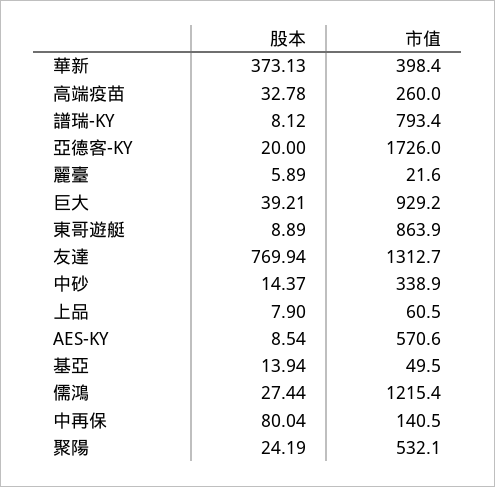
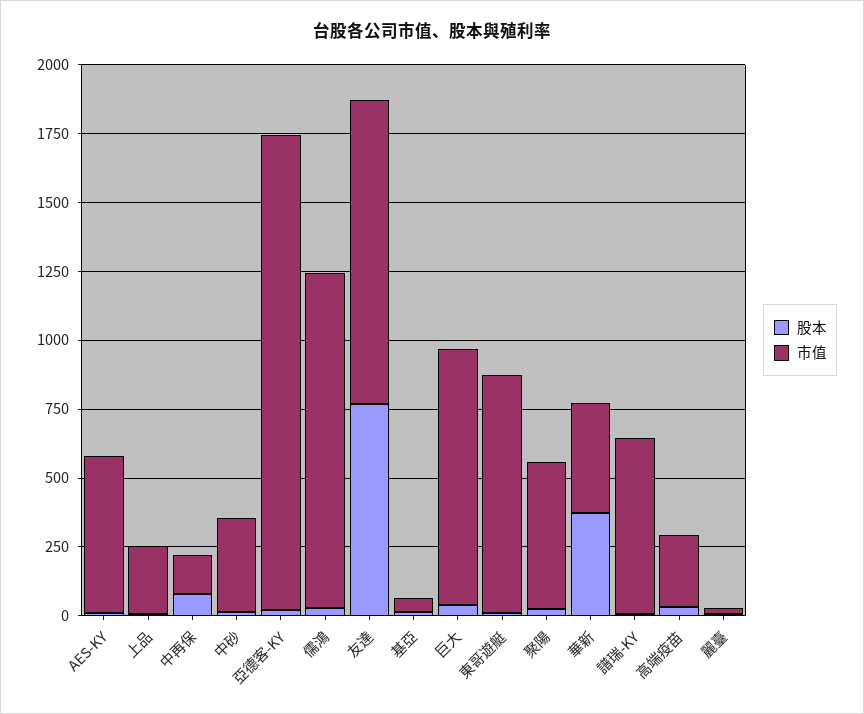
市值, 譜瑞-KY: 793.4 -> 650
市值, 友達: 1312.7 -> 1100
市值, 上品: 60.5 -> 250

